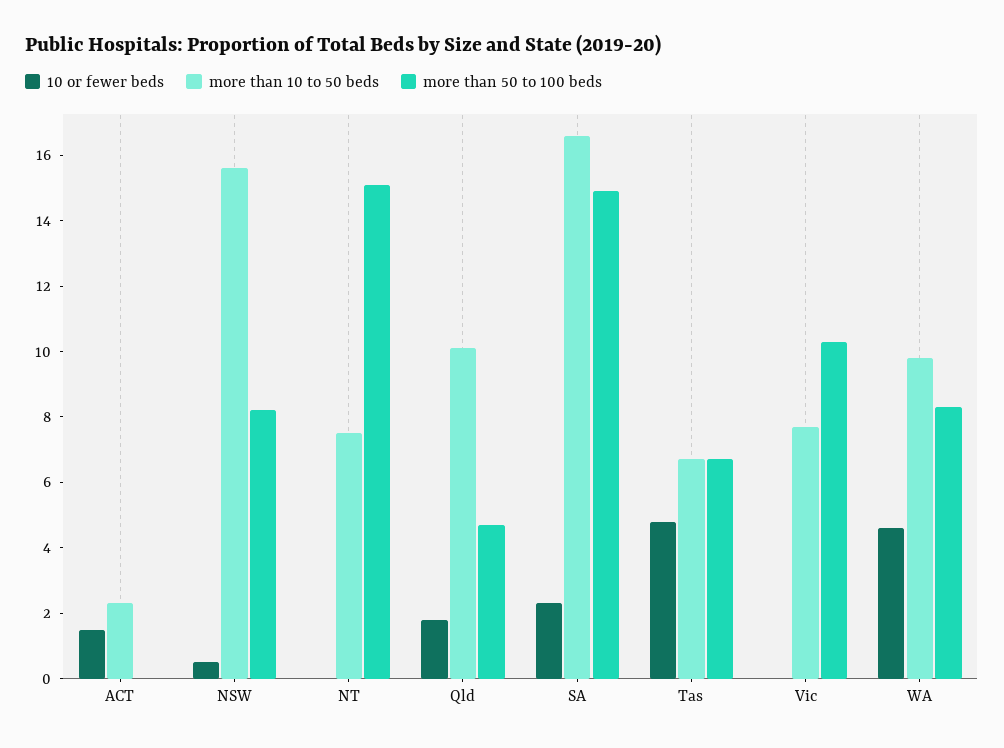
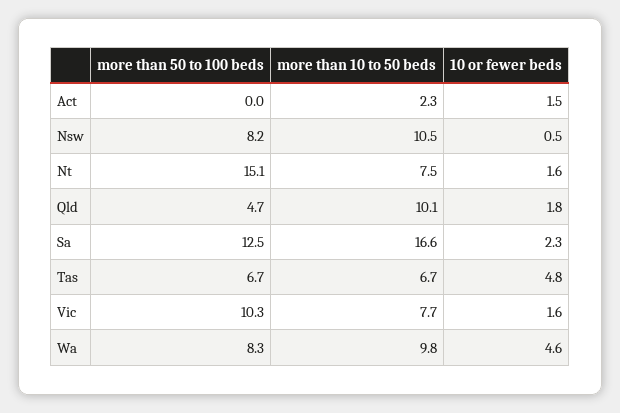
more than 10 to 50 beds, NSW: 15.5 -> 10.5
10 or fewer beds, NT: 0 -> 1.6
more than 50 to 100 beds, SA: 15 -> 12.5
10 or fewer beds, Vic: 0 -> 1.6

